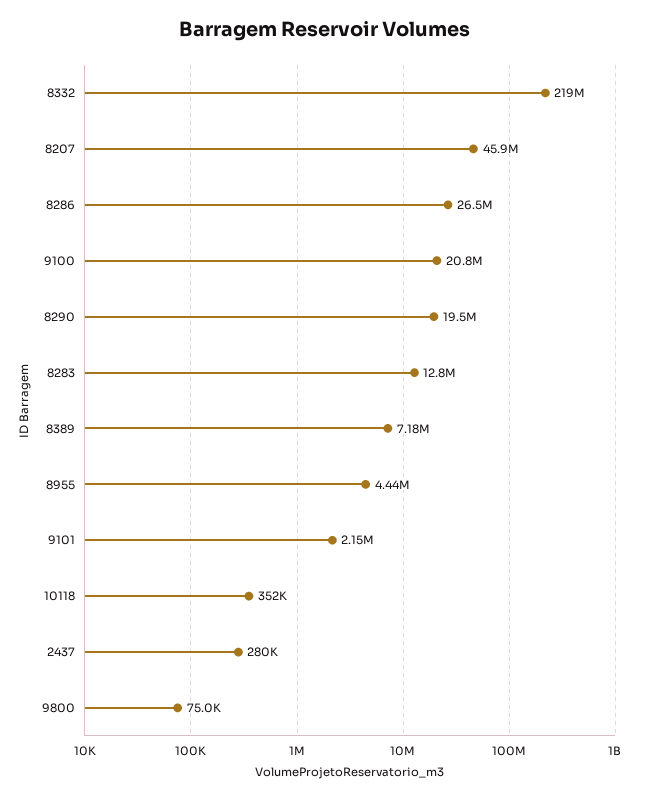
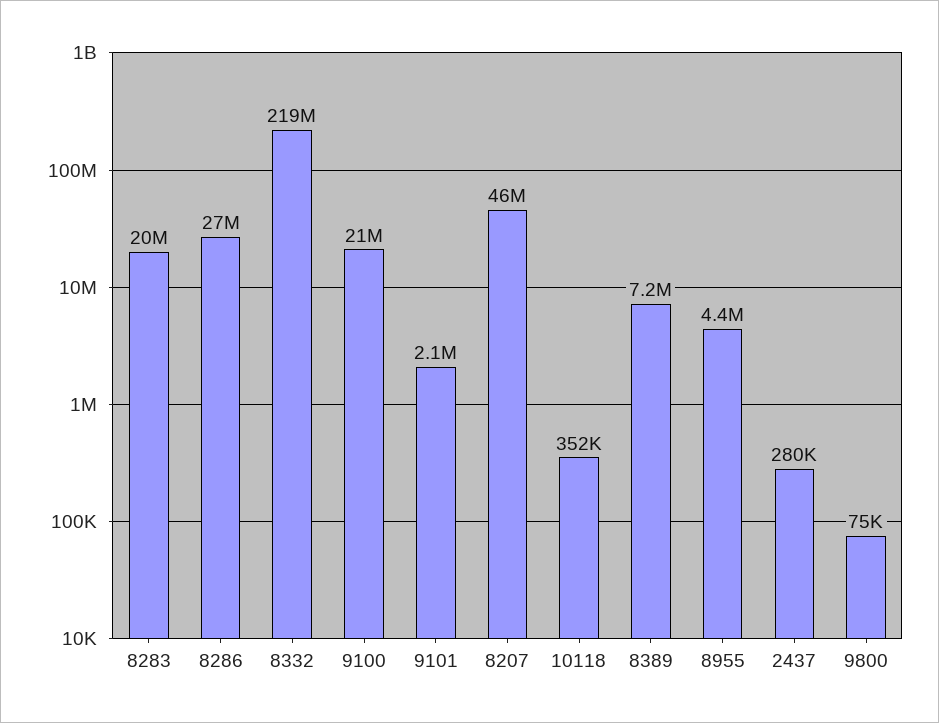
8290: 19500000 -> none
8283: 12800000 -> 20000000

